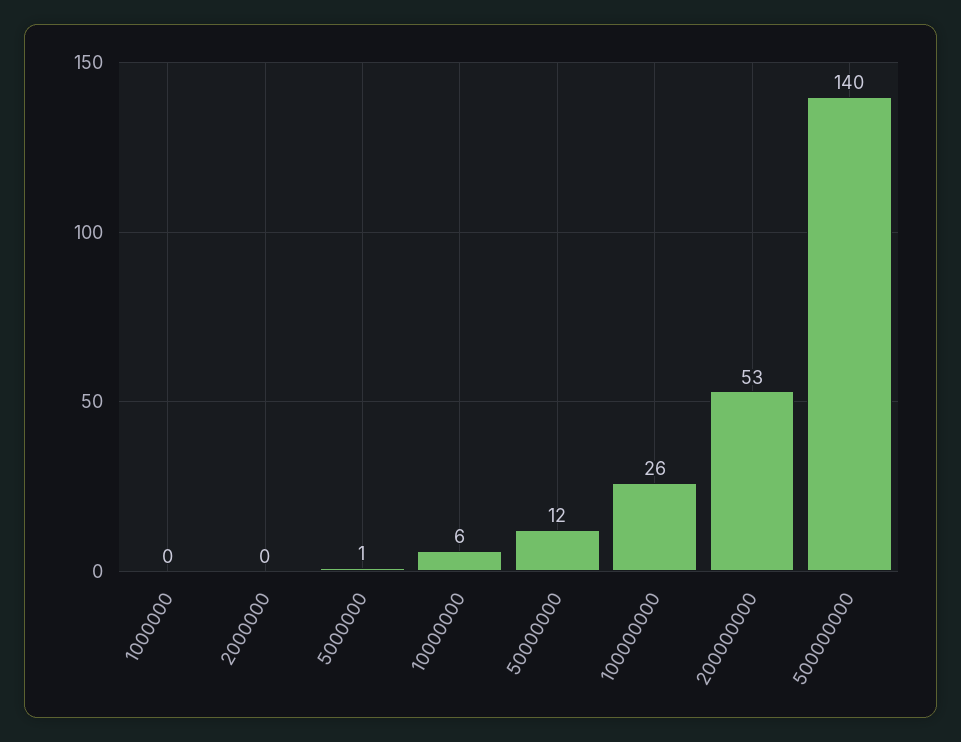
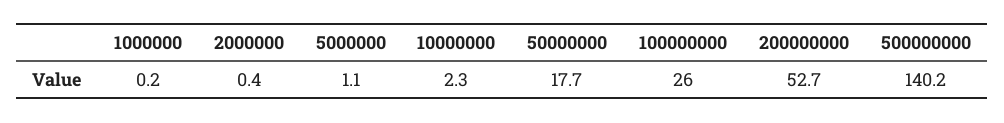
10000000: 6 -> 2.3
50000000: 12 -> 17.7

